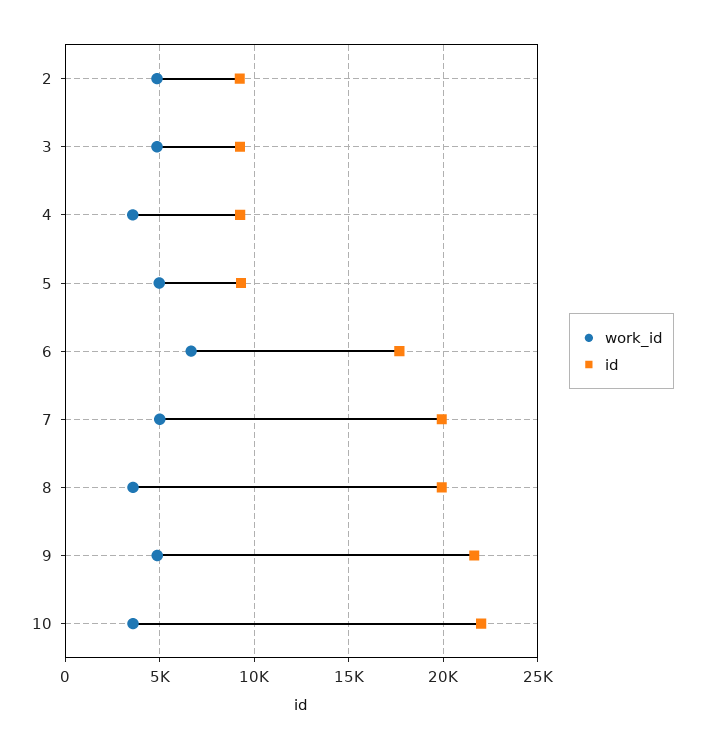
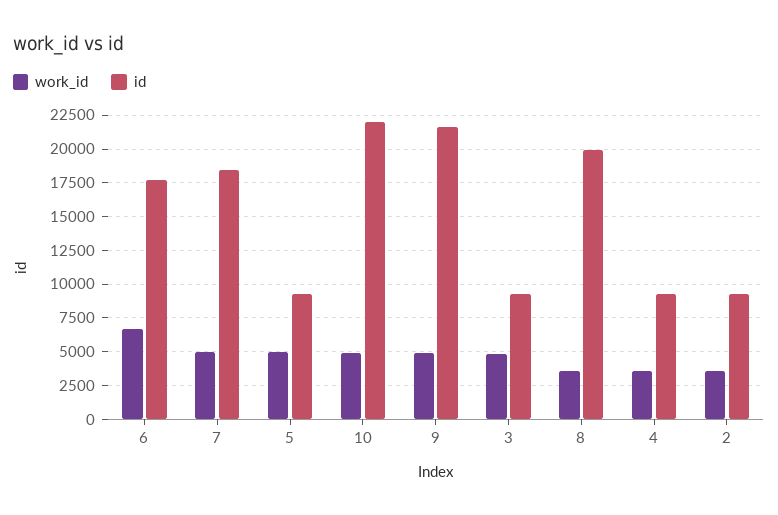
work_id, 2: 5000 -> 3500
id, 7: 20000 -> 18500
work_id, 10: 3500 -> 5000

